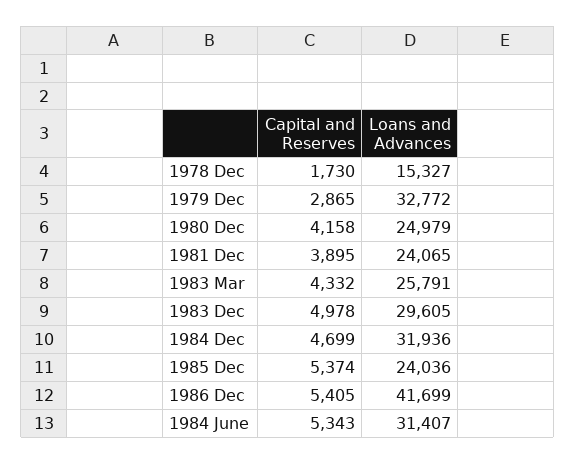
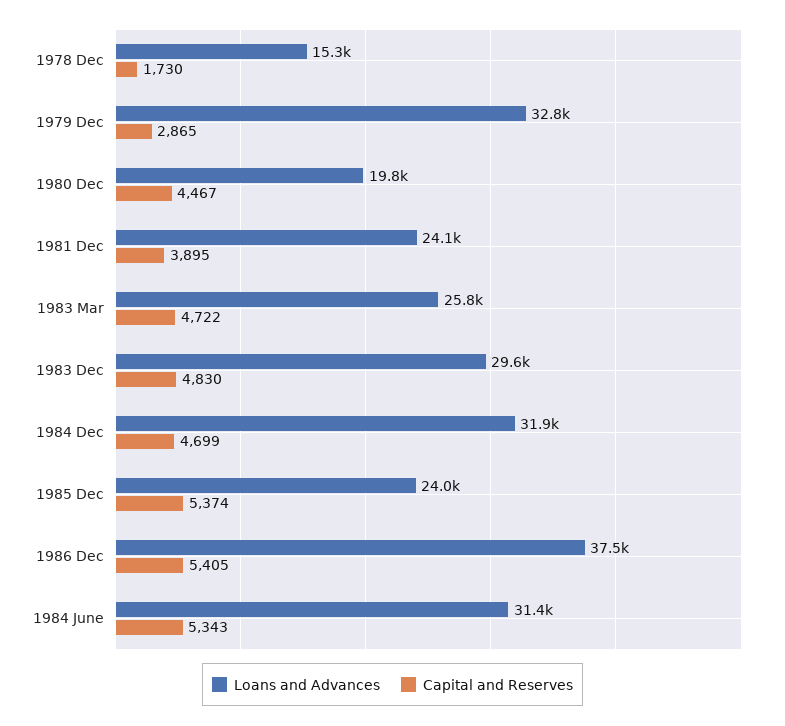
Capital and Reserves, 1980 Dec: 4158 -> 4467
Loans and Advances, 1980 Dec: 24979 -> 19800
Capital and Reserves, 1983 Mar: 4332 -> 4722
Capital and Reserves, 1983 Dec: 4978 -> 4830
Loans and Advances, 1986 Dec: 41699 -> 37500

